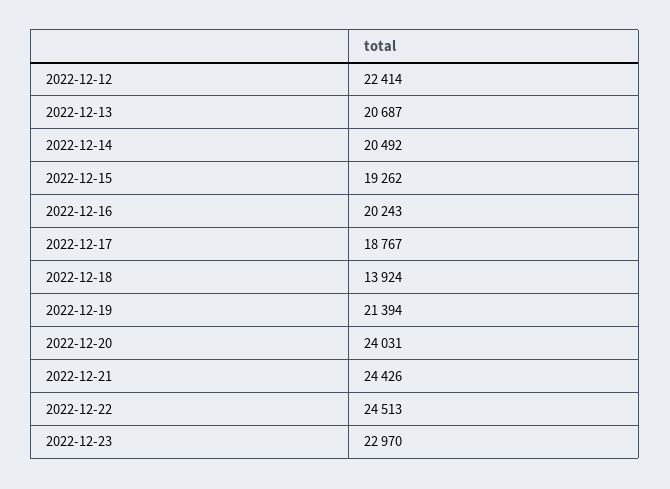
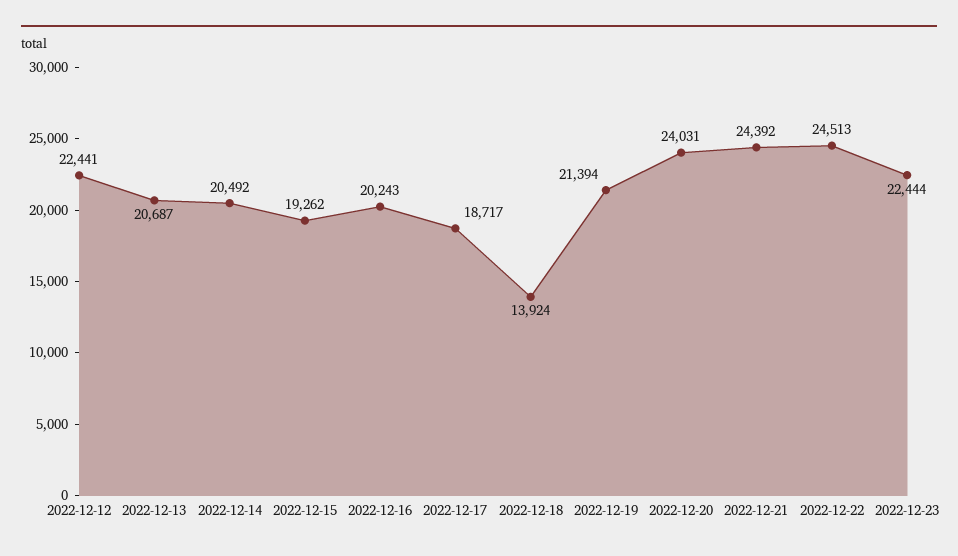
2022-12-12: 22414 -> 22441
2022-12-17: 18767 -> 18717
2022-12-21: 24426 -> 24392
2022-12-23: 22970 -> 22444

